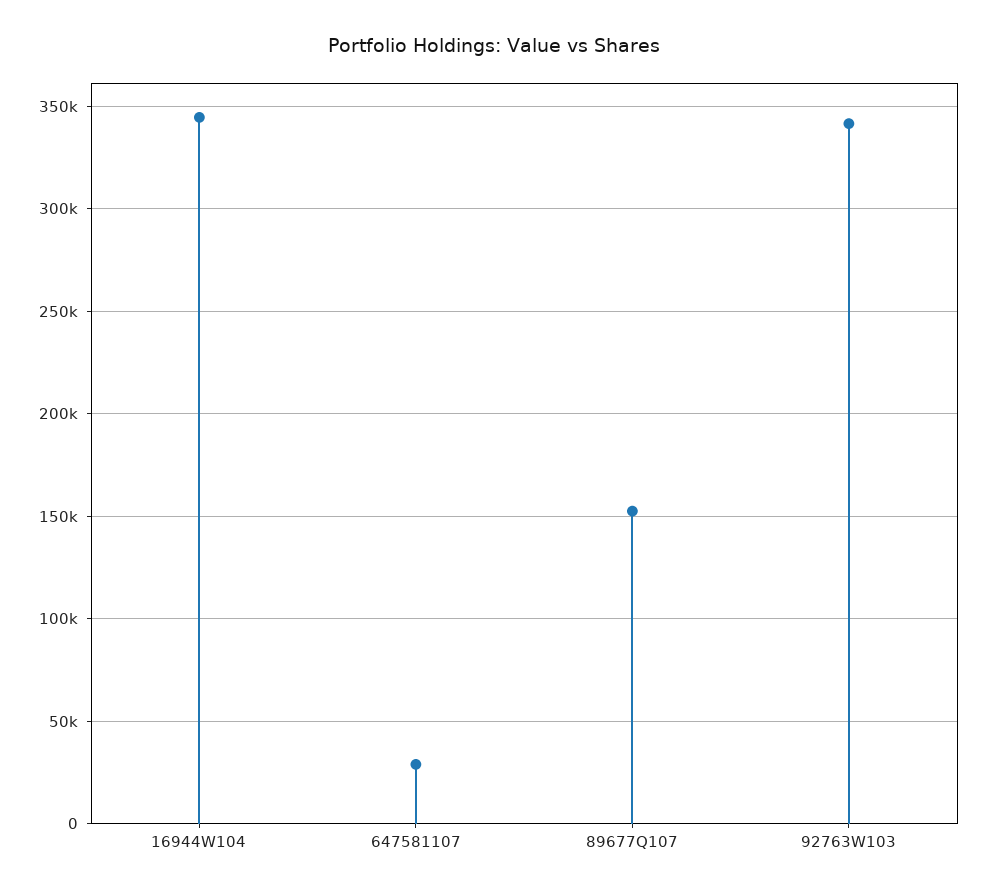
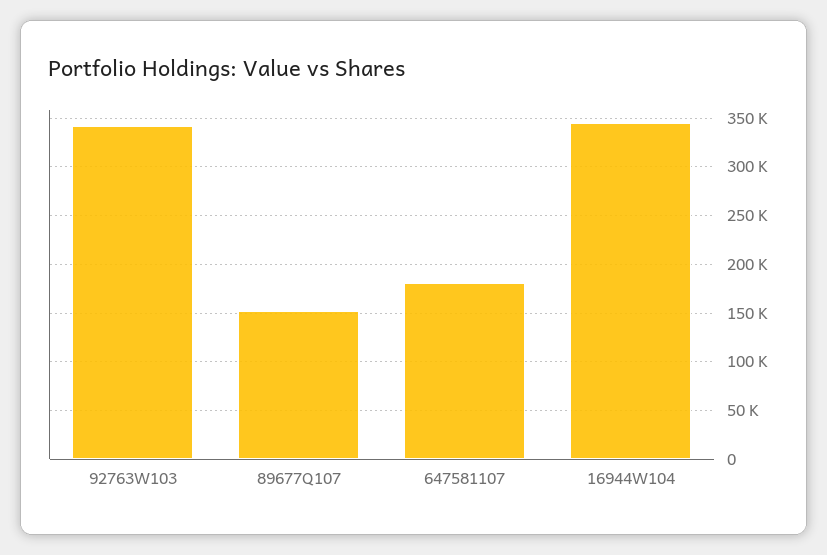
647581107: 30000 -> 180000

